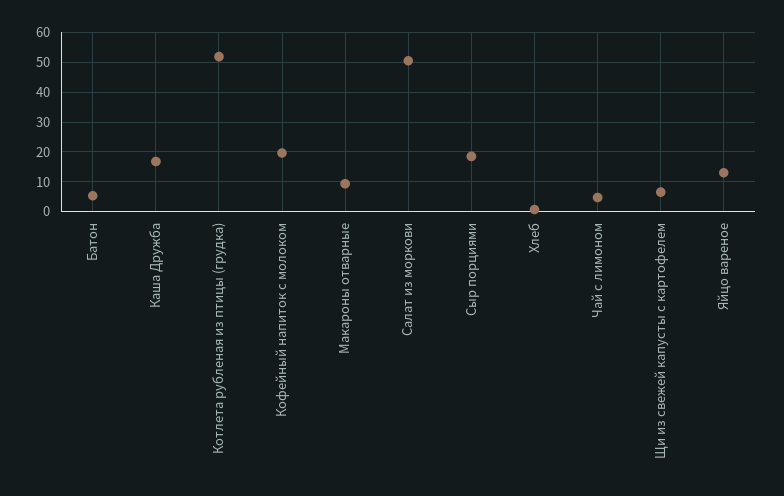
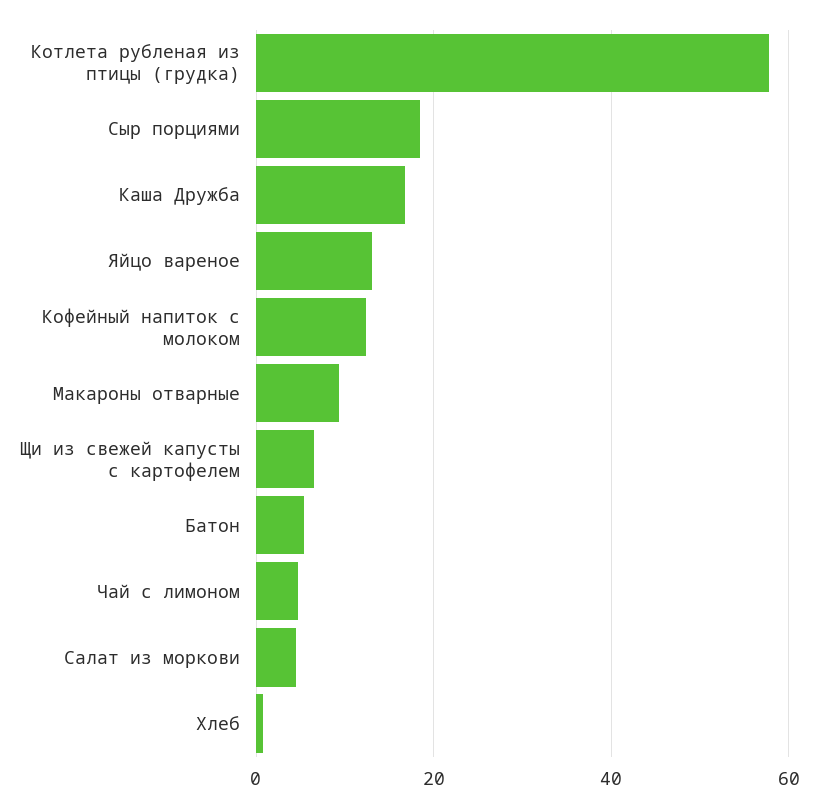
Котлета рубленая из птицы (грудка): 52.5 -> 58
Кофейный напиток с молоком: 20 -> 12
Салат из моркови: 50 -> 4

